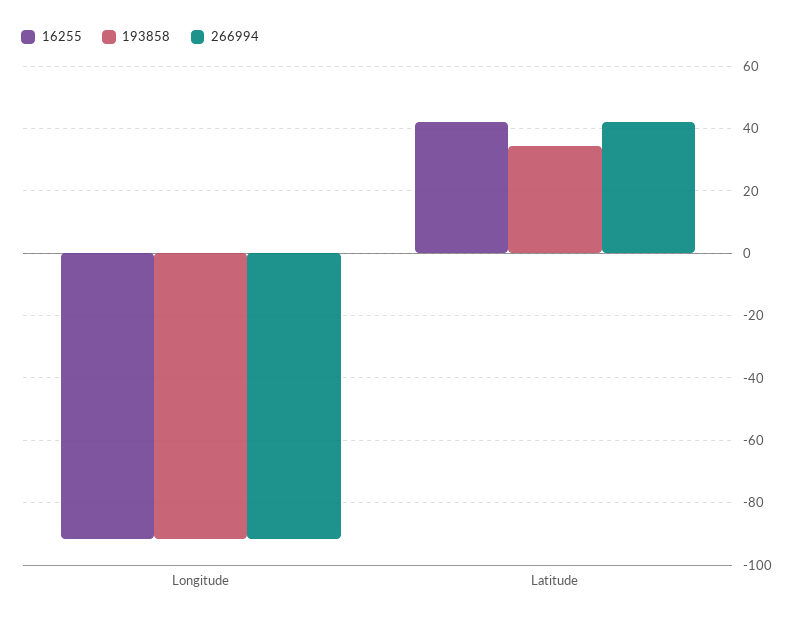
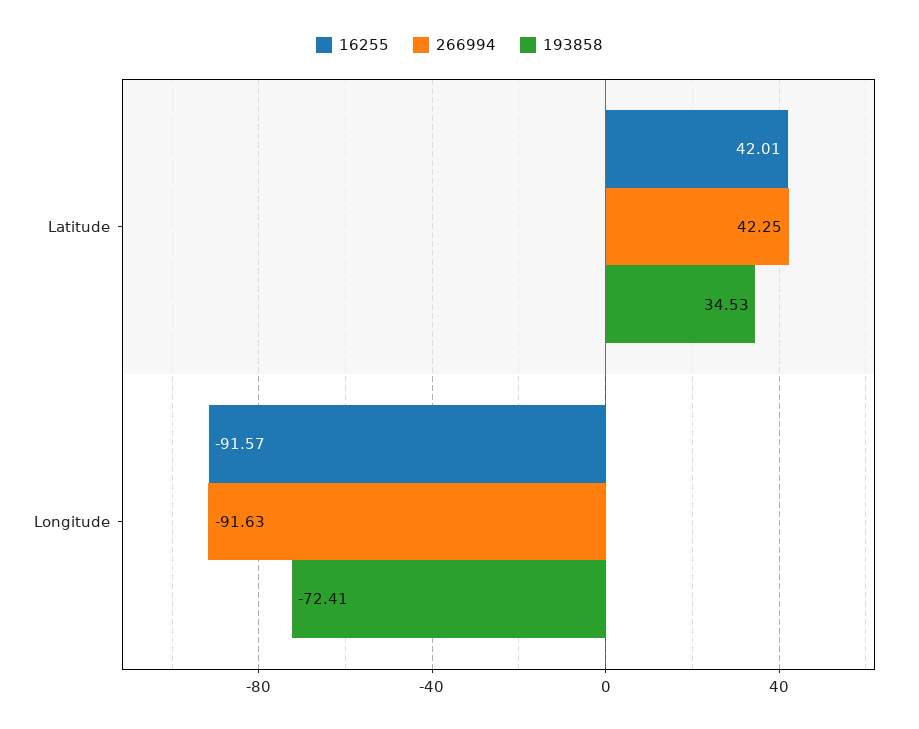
193858, Longitude: -92 -> -72.41

